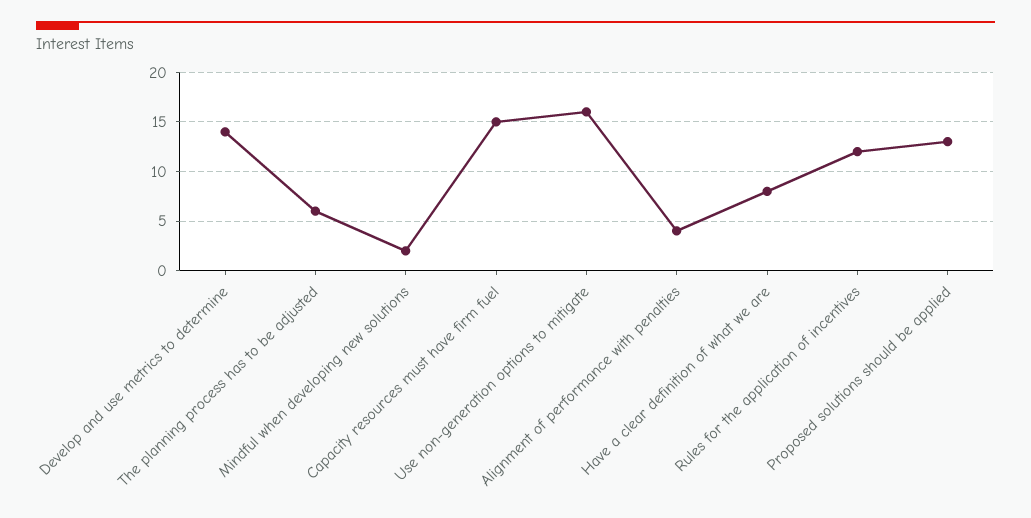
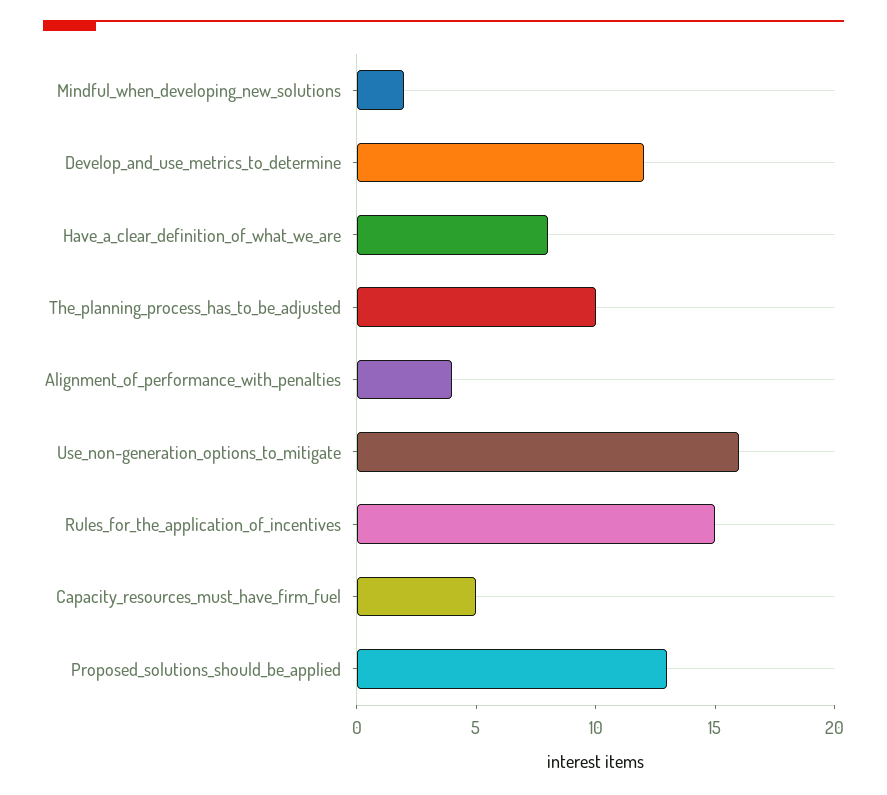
Develop and use metrics to determine: 14 -> 12
The planning process has to be adjusted: 6 -> 10
Capacity resources must have firm fuel: 15 -> 5
Rules for the application of incentives: 12 -> 15

